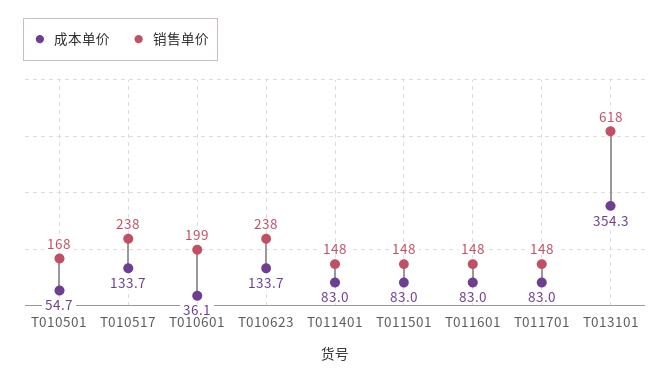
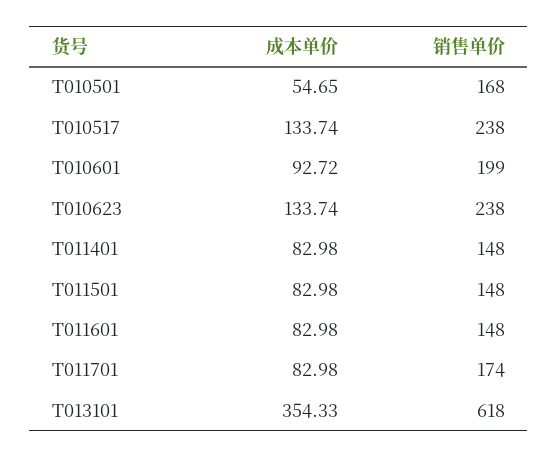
成本单价, T010601: 36.1 -> 92.72
销售单价, T011701: 148 -> 174

